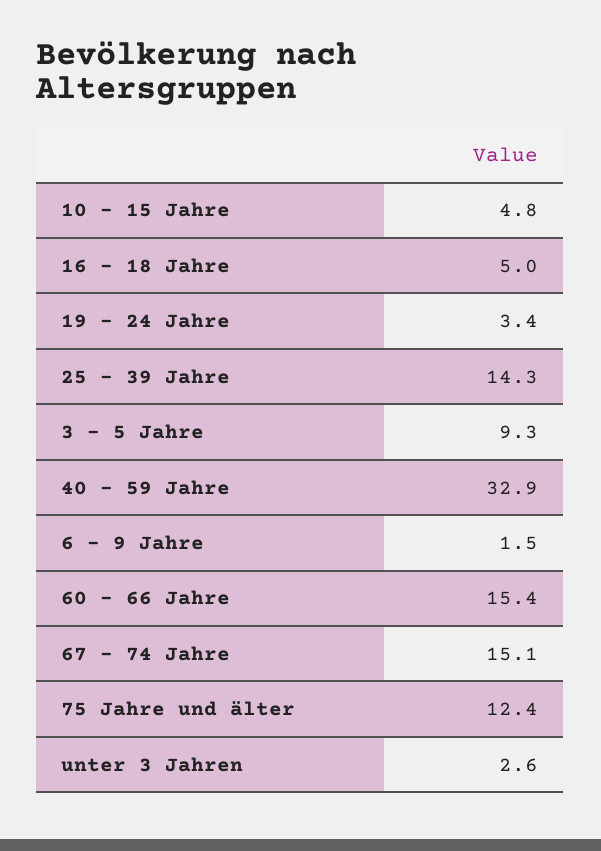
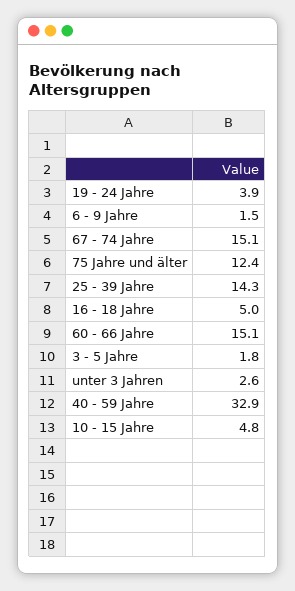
19 - 24 Jahre: 3.4 -> 3.9
3 - 5 Jahre: 9.3 -> 1.8
60 - 66 Jahre: 15.4 -> 15.1

